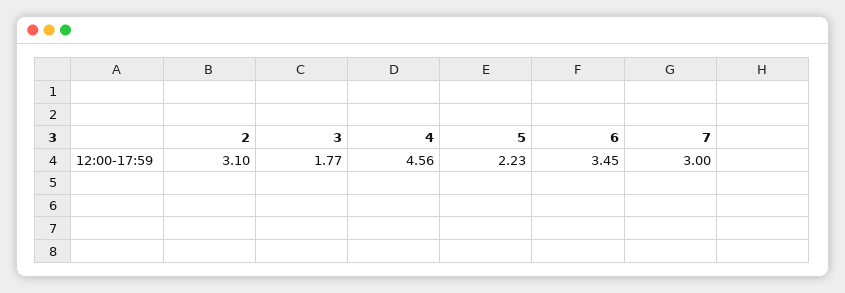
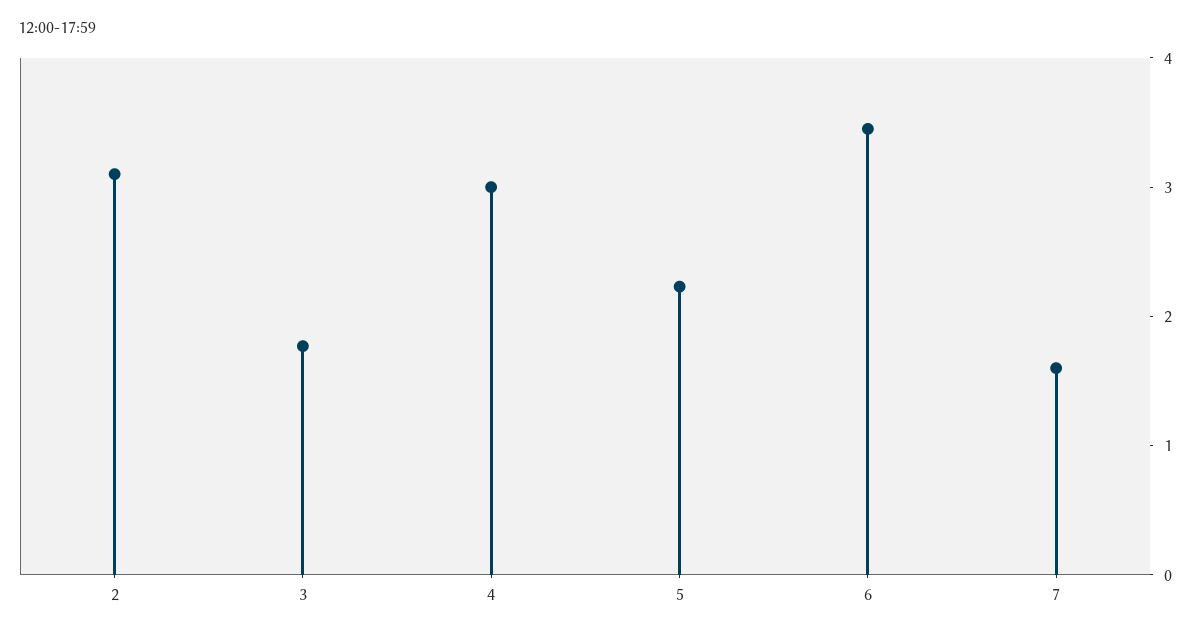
4: 4.56 -> 3
7: 3 -> 1.6

